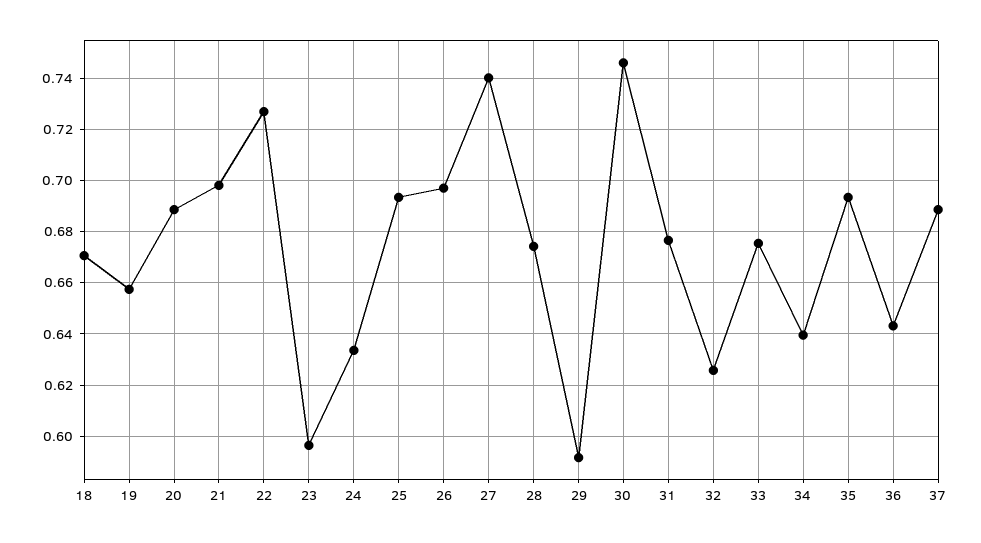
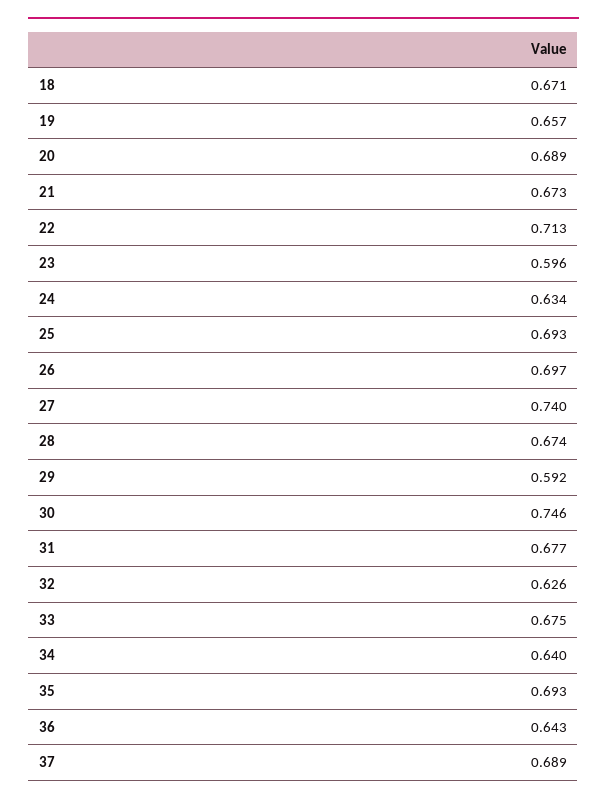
21: 0.6975 -> 0.673
22: 0.7275 -> 0.713

